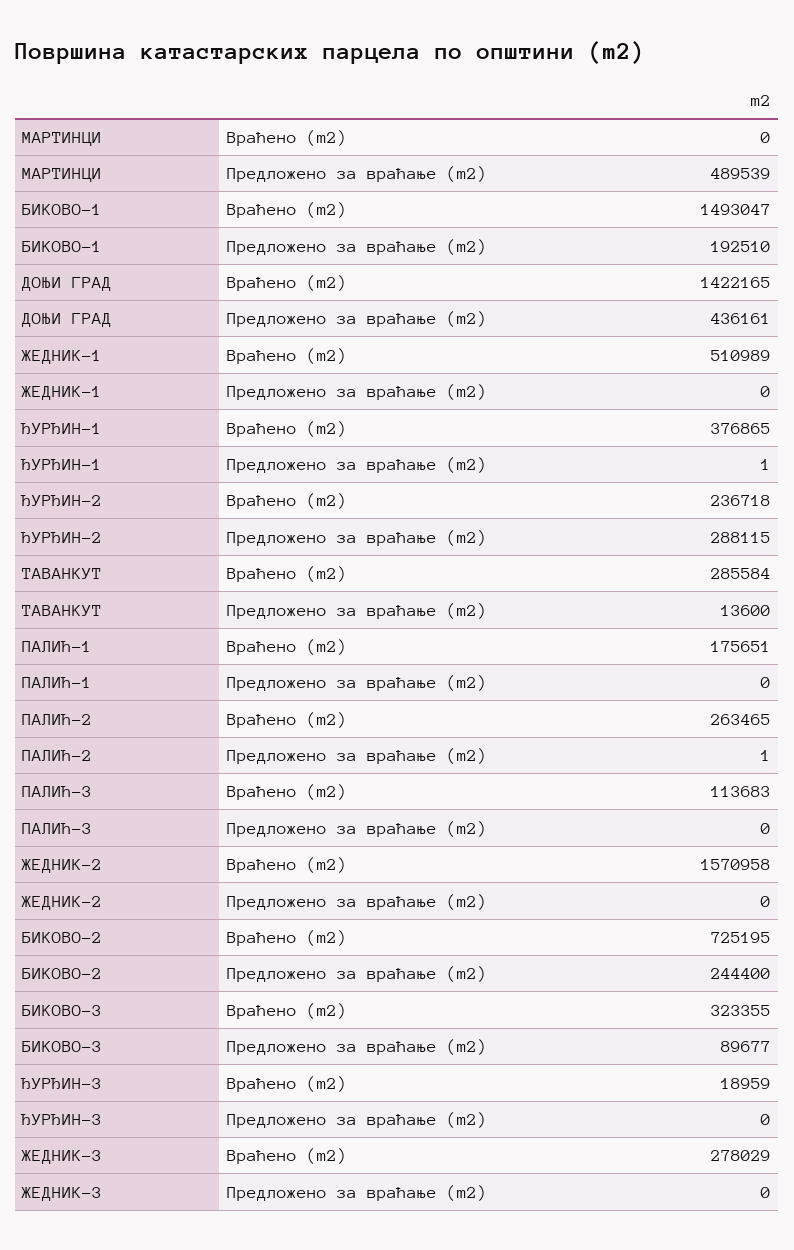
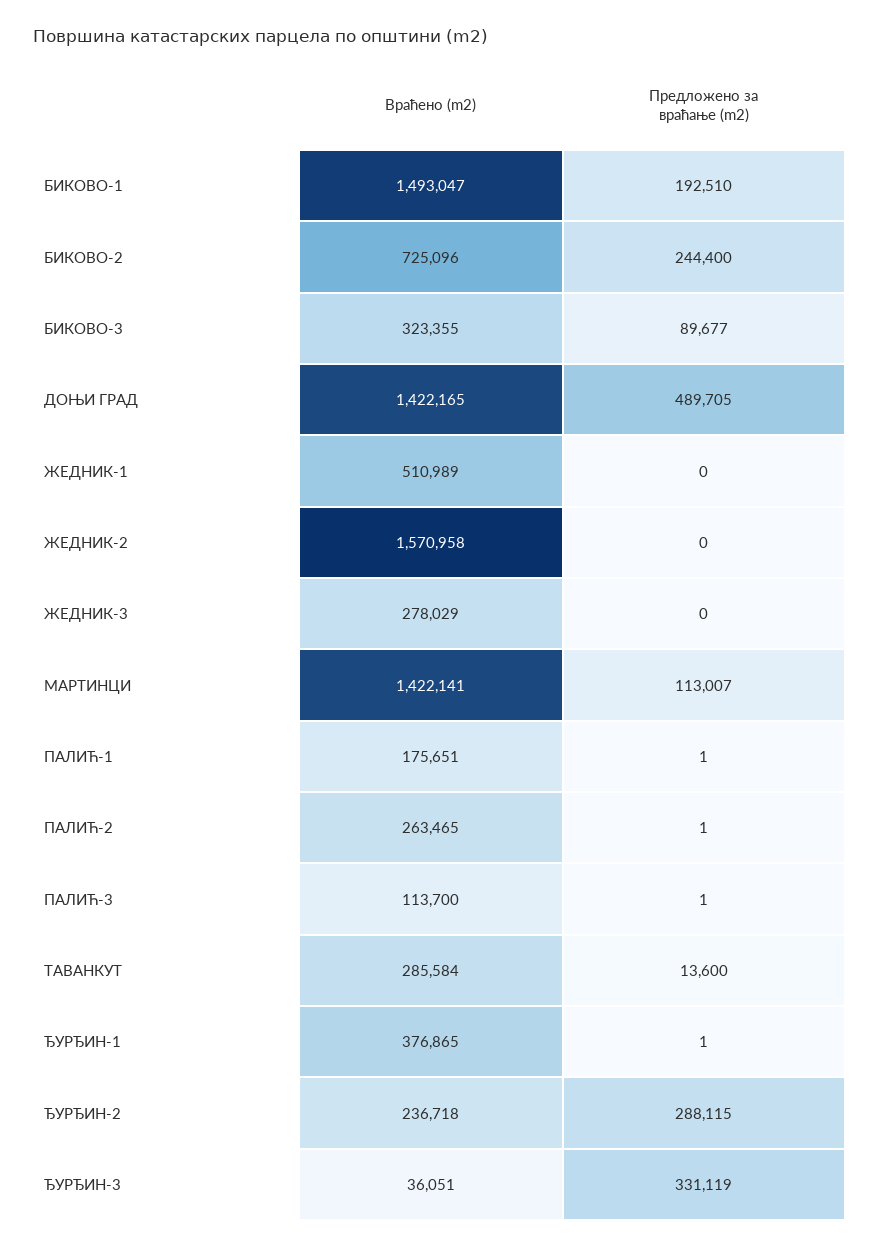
МАРТИНЦИ, Враћено (m2): 0 -> 1422141
МАРТИНЦИ, Предложено за враћање (m2): 489539 -> 113007
ДОЊИ ГРАД, Предложено за враћање (m2): 436161 -> 489705
ПАЛИЋ-1, Предложено за враћање (m2): 0 -> 1
ПАЛИЋ-3, Враћено (m2): 113683 -> 113700
ПАЛИЋ-3, Предложено за враћање (m2): 0 -> 1
БИКОВО-2, Враћено (m2): 725195 -> 725096
ЂУРЂИН-3, Враћено (m2): 18959 -> 36051
ЂУРЂИН-3, Предложено за враћање (m2): 0 -> 331119

